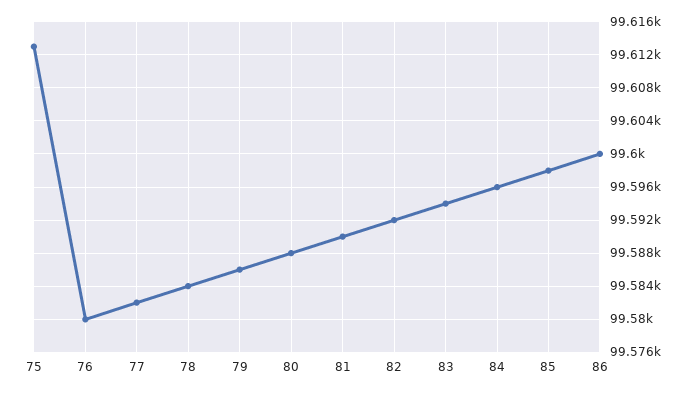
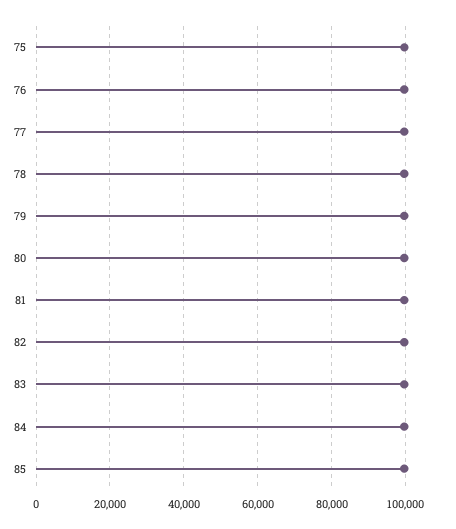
86: 99600 -> none

